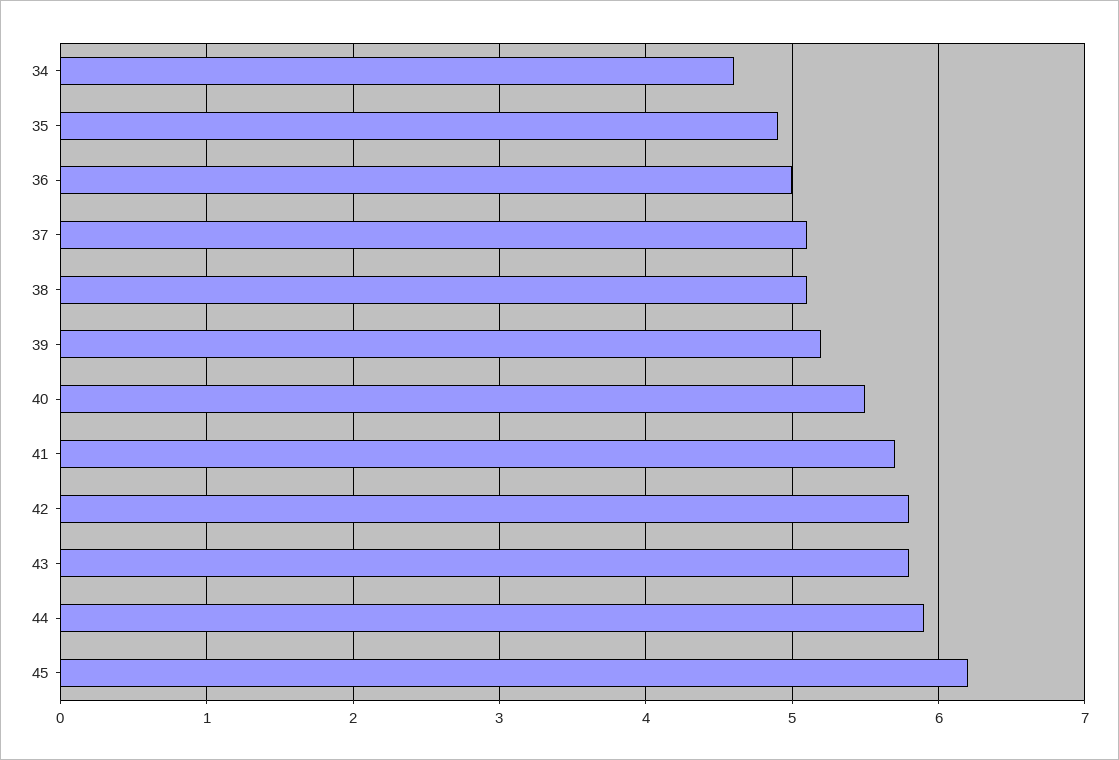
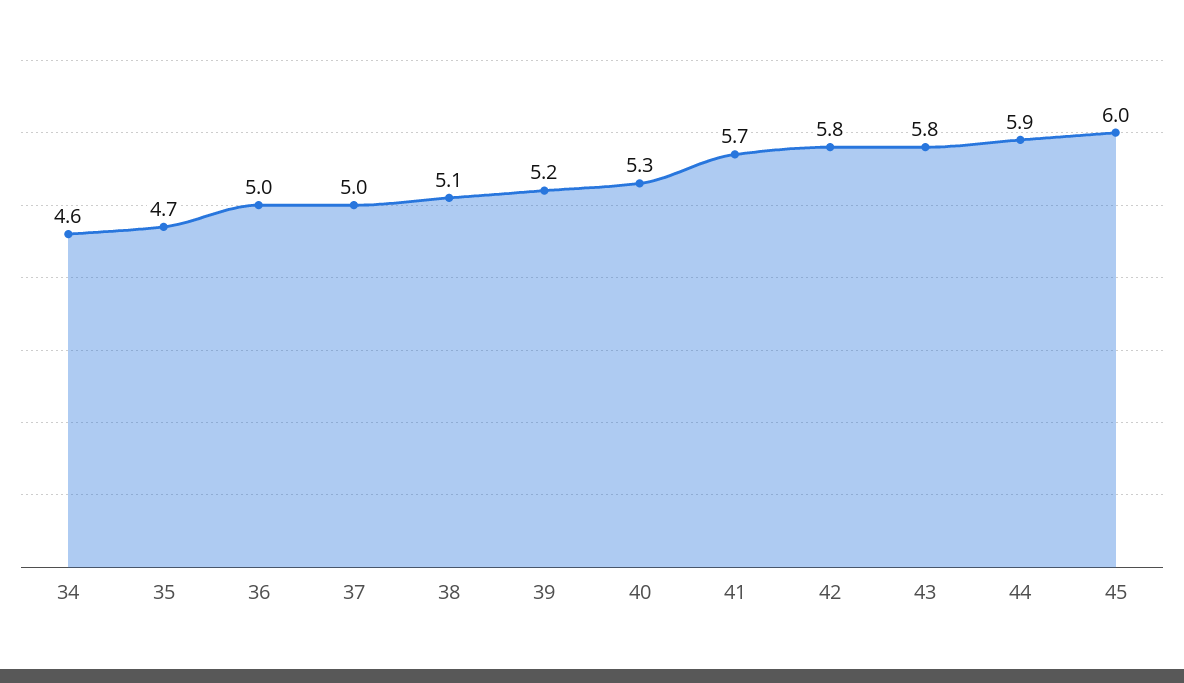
35: 4.9 -> 4.7
37: 5.1 -> 5
40: 5.5 -> 5.3
45: 6.2 -> 6

